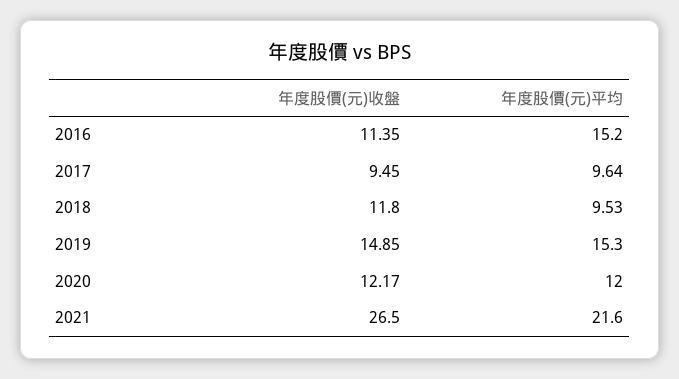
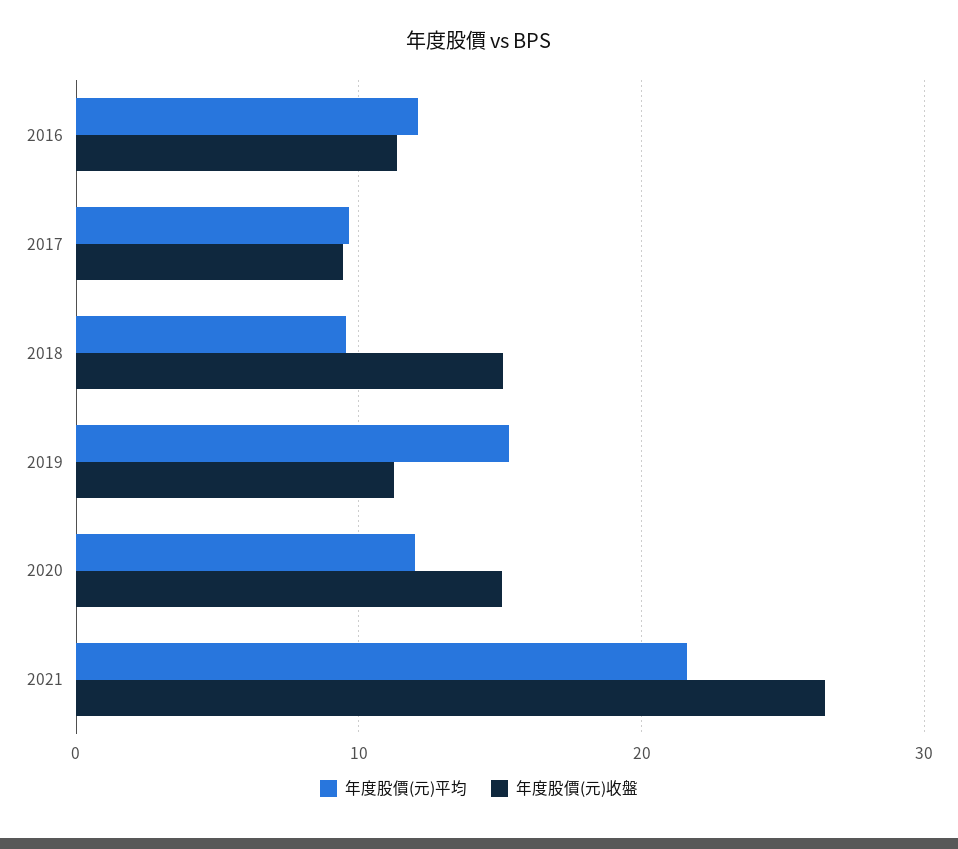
年度股價(元)平均, 2016: 15.2 -> 12
年度股價(元)收盤, 2018: 11.8 -> 15
年度股價(元)收盤, 2019: 14.85 -> 11
年度股價(元)收盤, 2020: 12.17 -> 15

